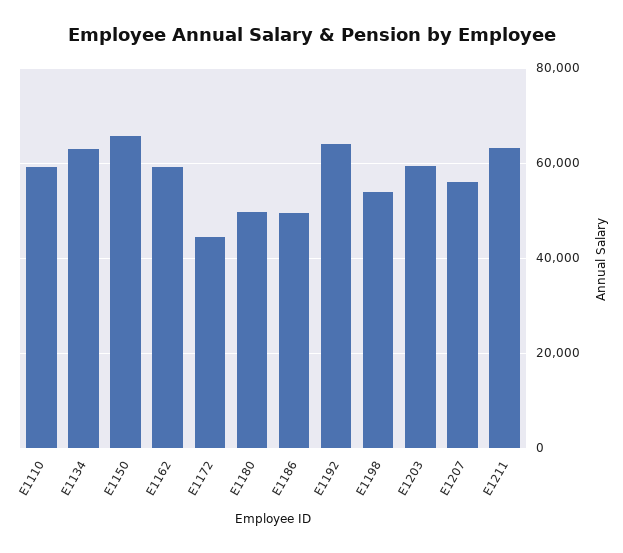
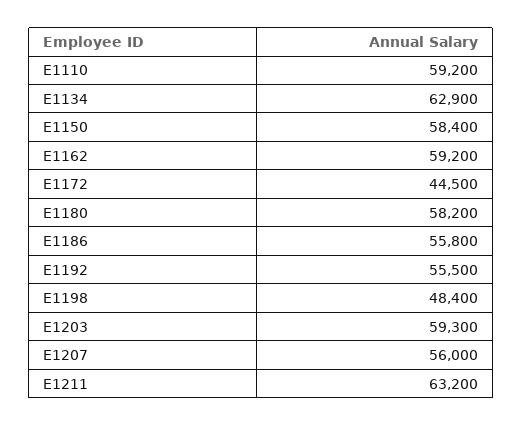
E1150: 66000 -> 58400
E1180: 50000 -> 58200
E1186: 50000 -> 55800
E1192: 64000 -> 55500
E1198: 54000 -> 48400

